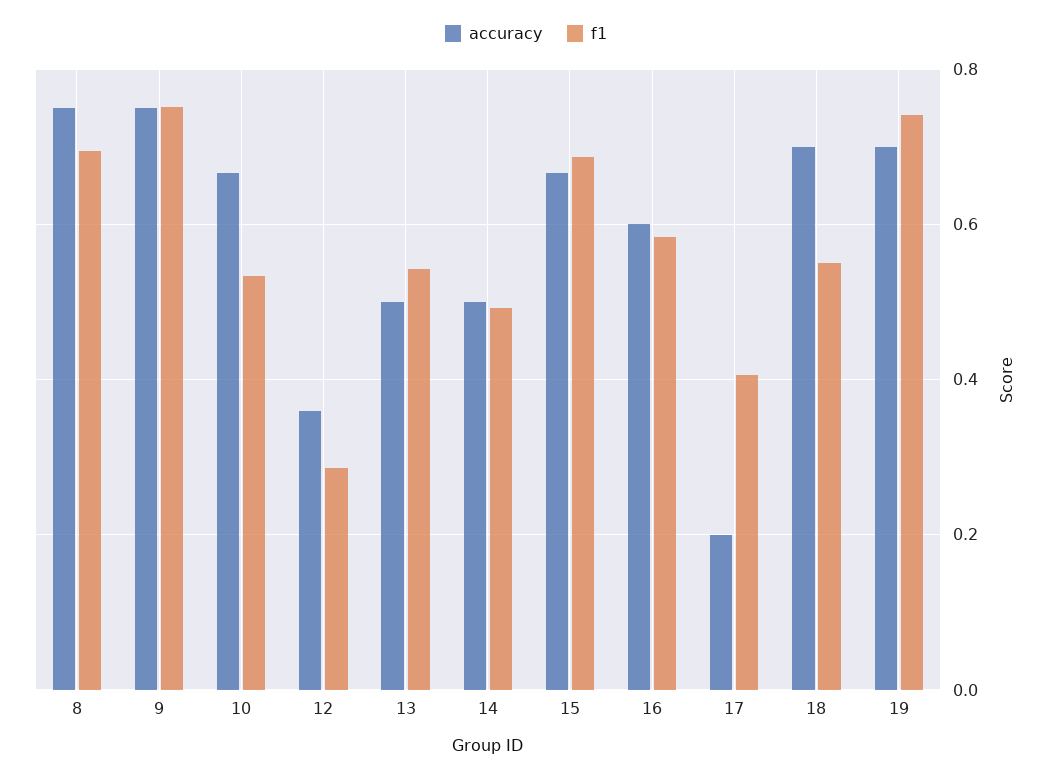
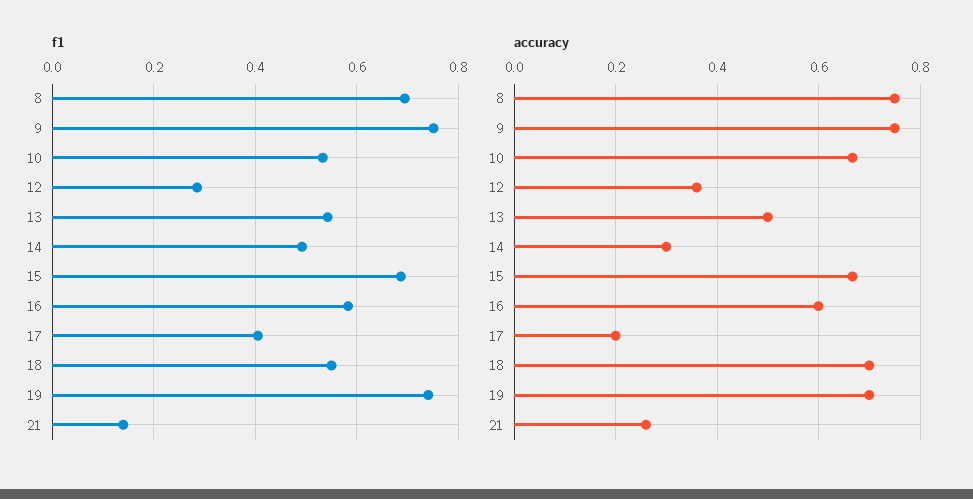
accuracy, 14: 0.5 -> 0.3
f1, 21: none -> 0.14
accuracy, 21: none -> 0.26

